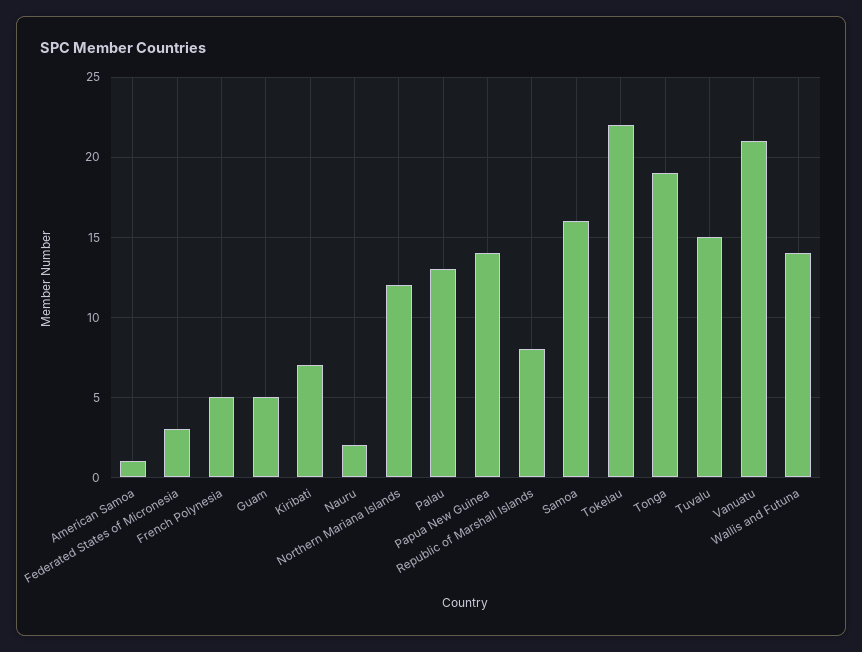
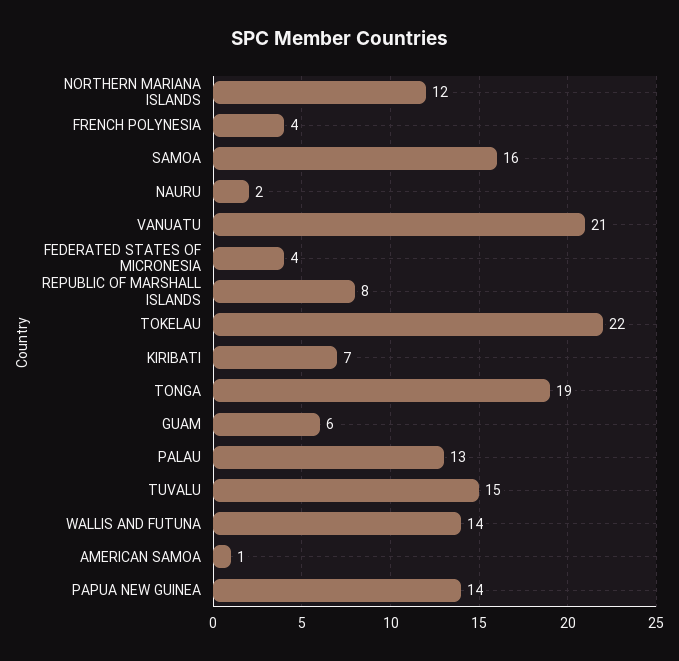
Federated States of Micronesia: 3 -> 4
French Polynesia: 5 -> 4
Guam: 5 -> 6

